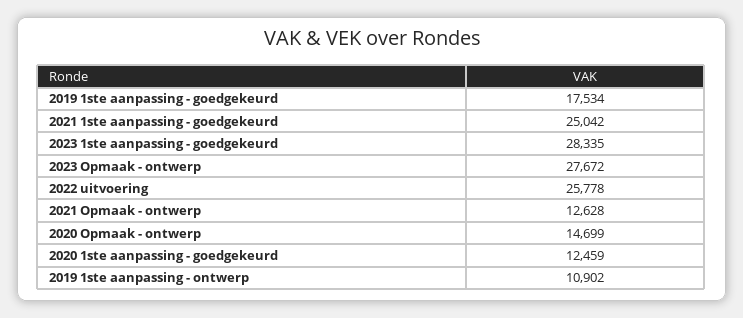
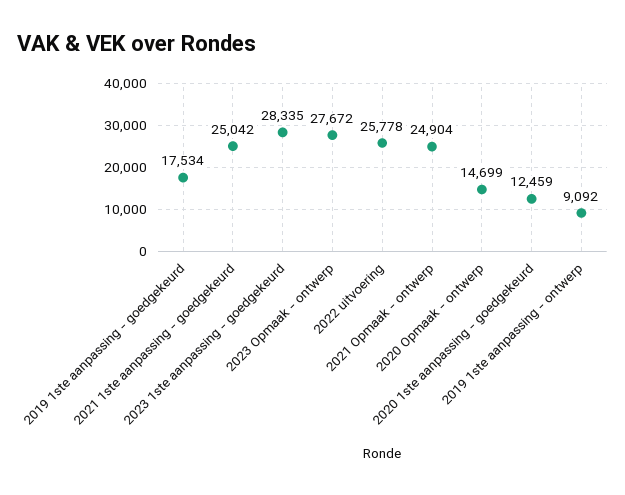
2021 Opmaak - ontwerp: 12628 -> 24904
2019 1ste aanpassing - ontwerp: 10902 -> 9092

